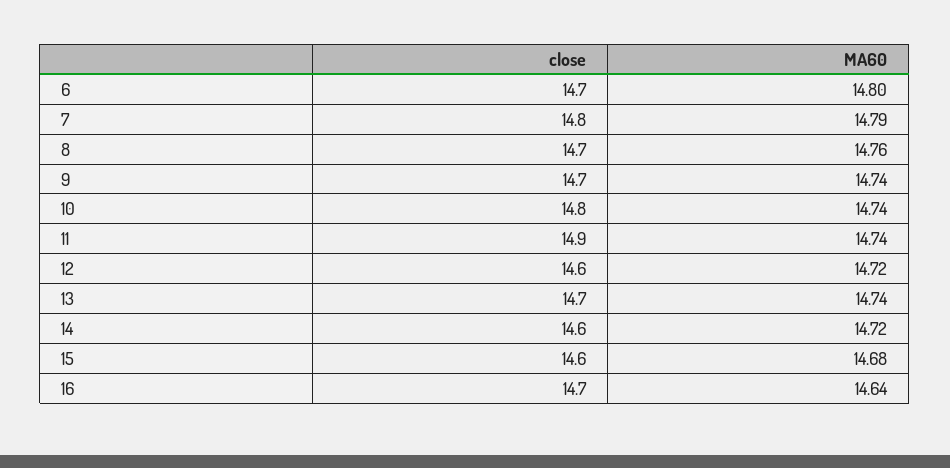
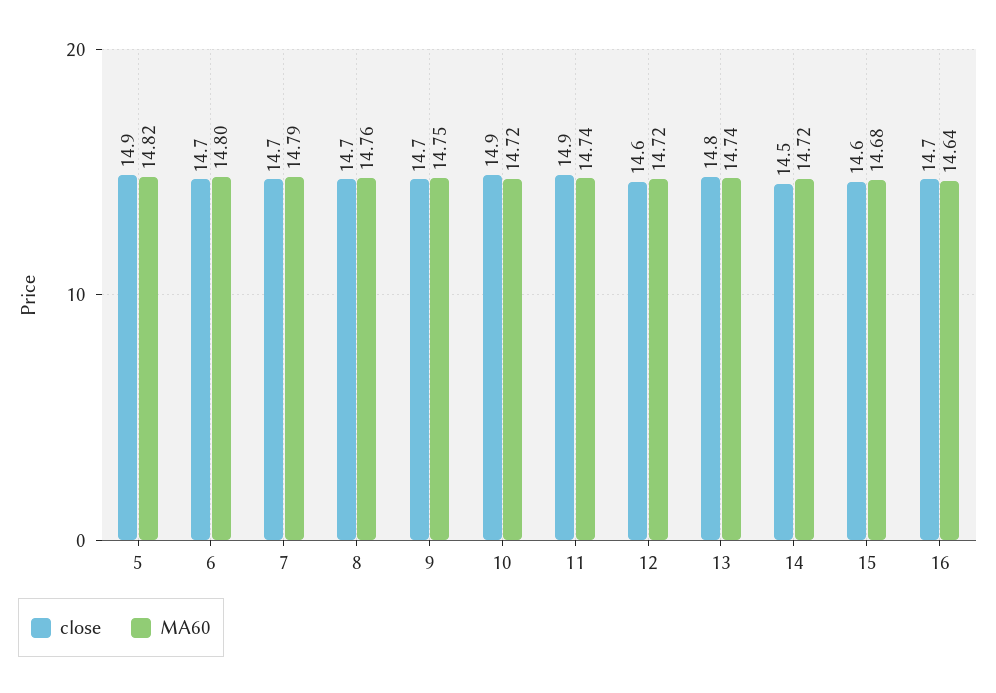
close, 7: 14.8 -> 14.7
MA60, 9: 14.74 -> 14.75
close, 10: 14.8 -> 14.9
MA60, 10: 14.74 -> 14.72
close, 13: 14.7 -> 14.8
close, 14: 14.6 -> 14.5
close, 5: none -> 14.9
MA60, 5: none -> 14.82

